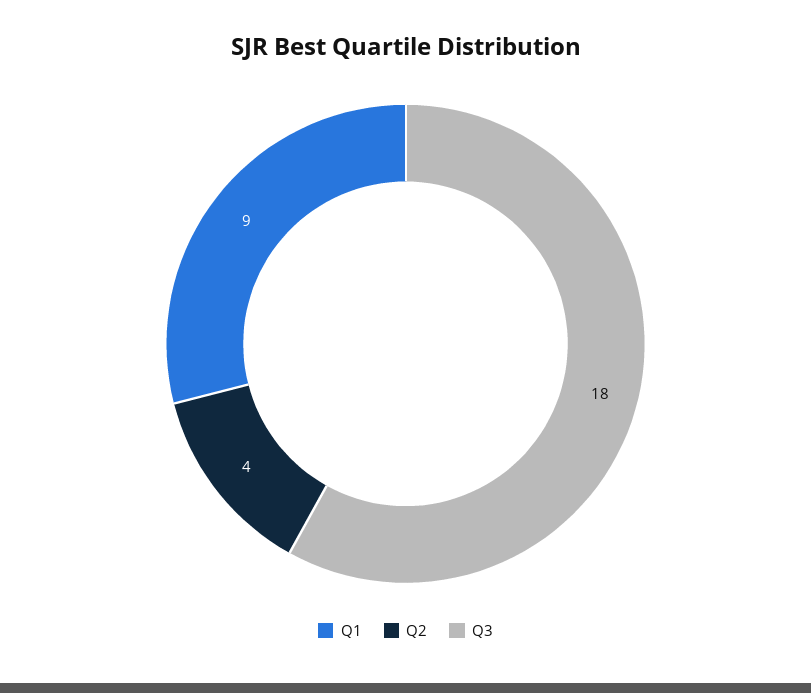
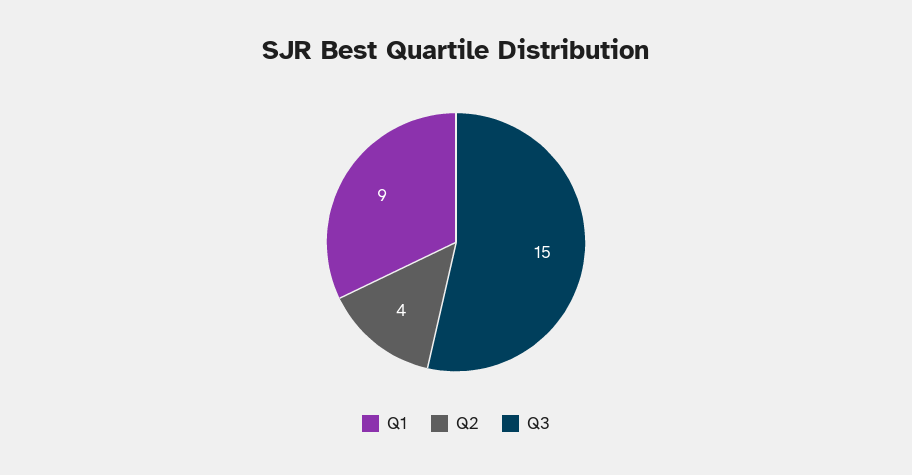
Q3: 18 -> 15

